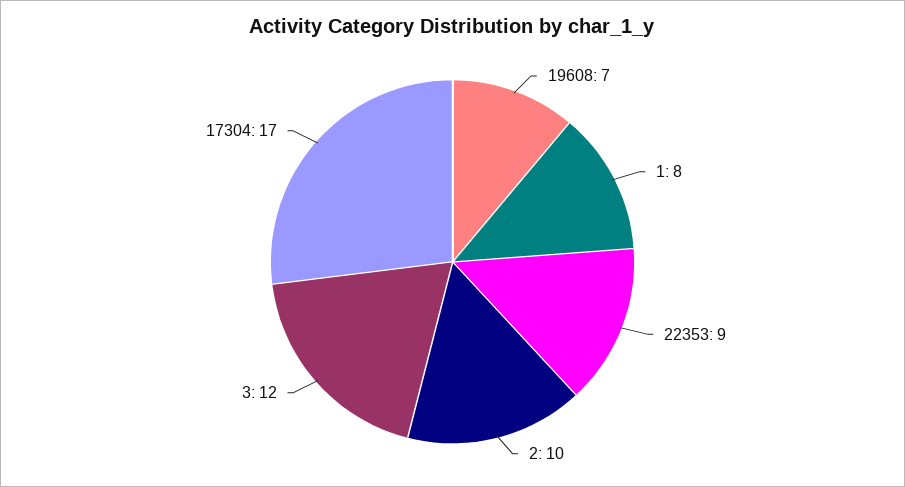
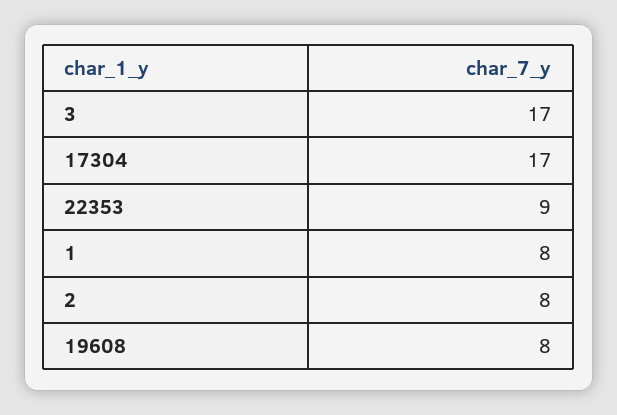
19608: 7 -> 8
2: 10 -> 8
3: 12 -> 17

